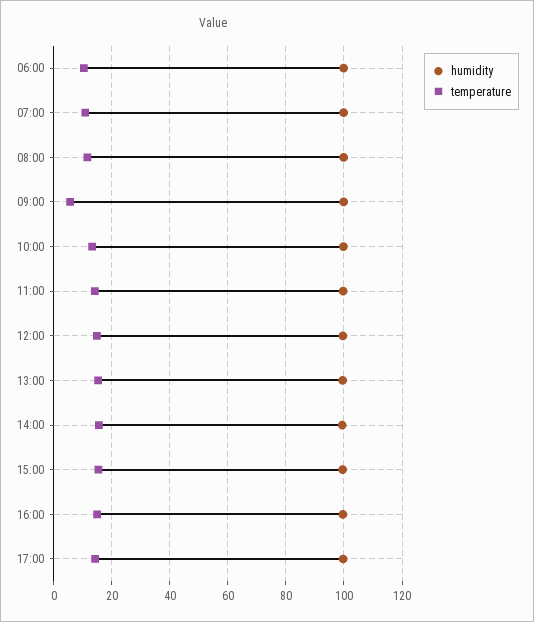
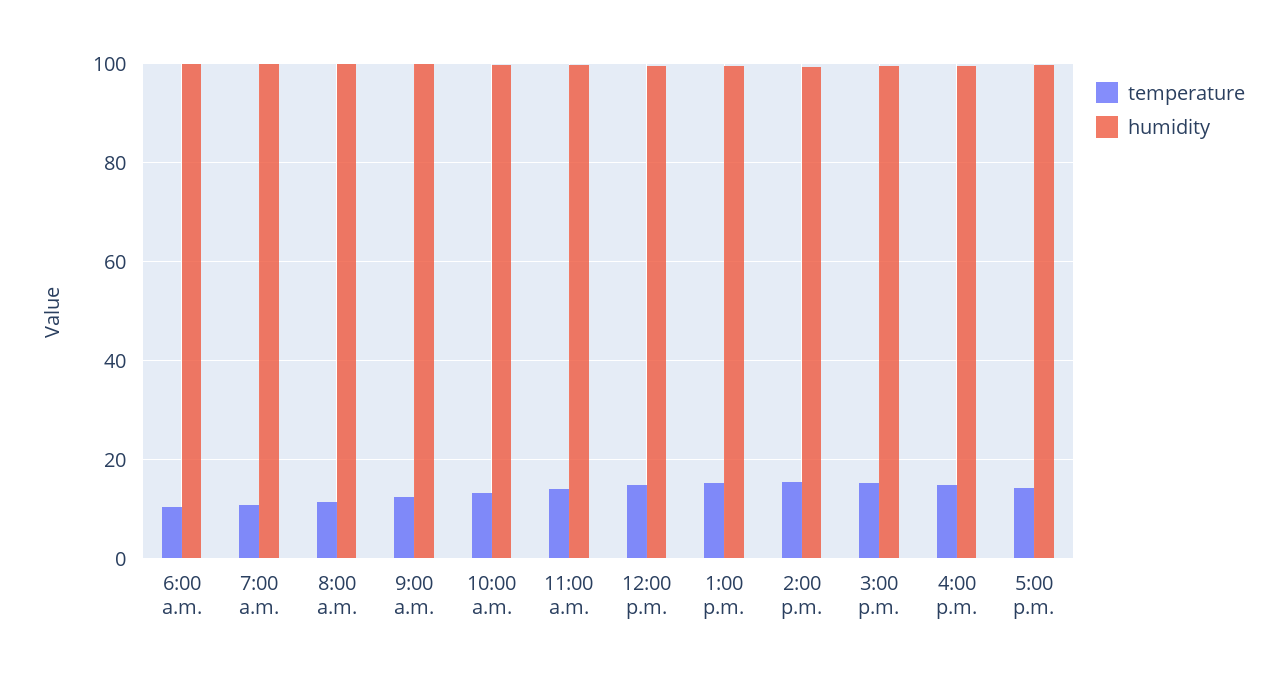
temperature, 09:00: 5 -> 12

